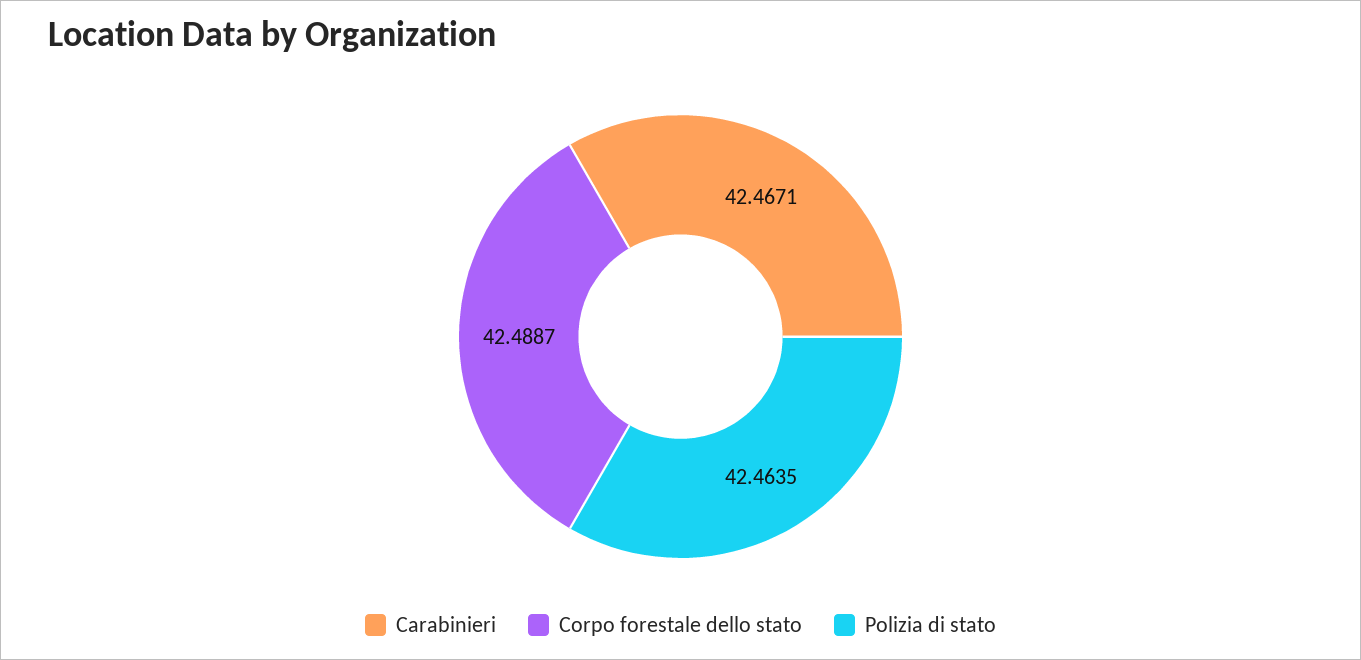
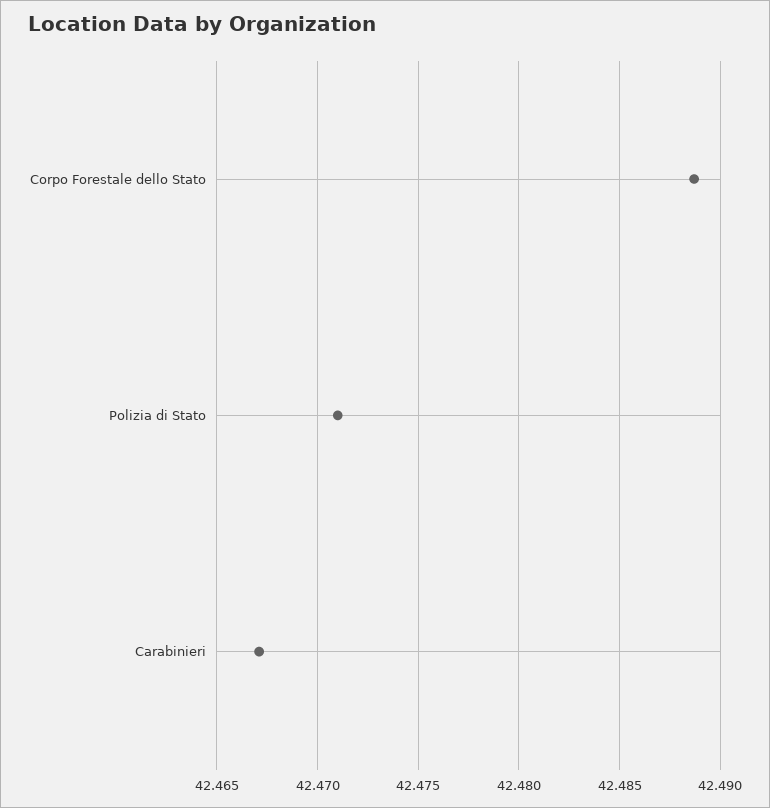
Polizia di stato: 42.4635 -> 42.471

